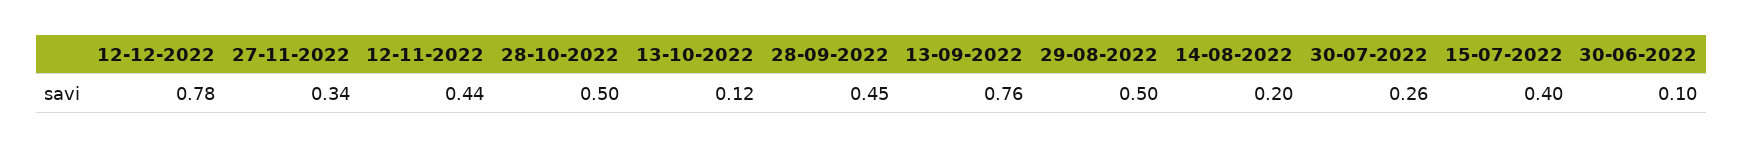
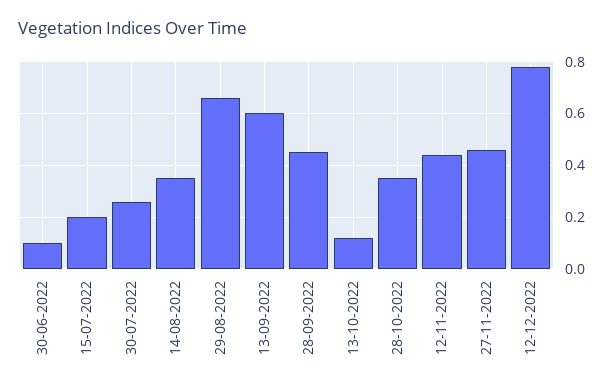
27-11-2022: 0.34 -> 0.45
28-10-2022: 0.5 -> 0.35
13-09-2022: 0.76 -> 0.6
29-08-2022: 0.5 -> 0.65
14-08-2022: 0.2 -> 0.35
15-07-2022: 0.4 -> 0.2

